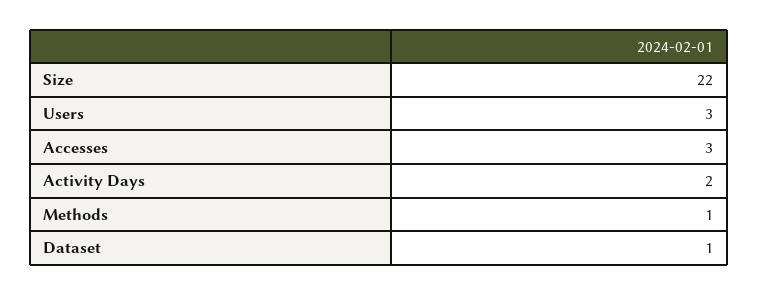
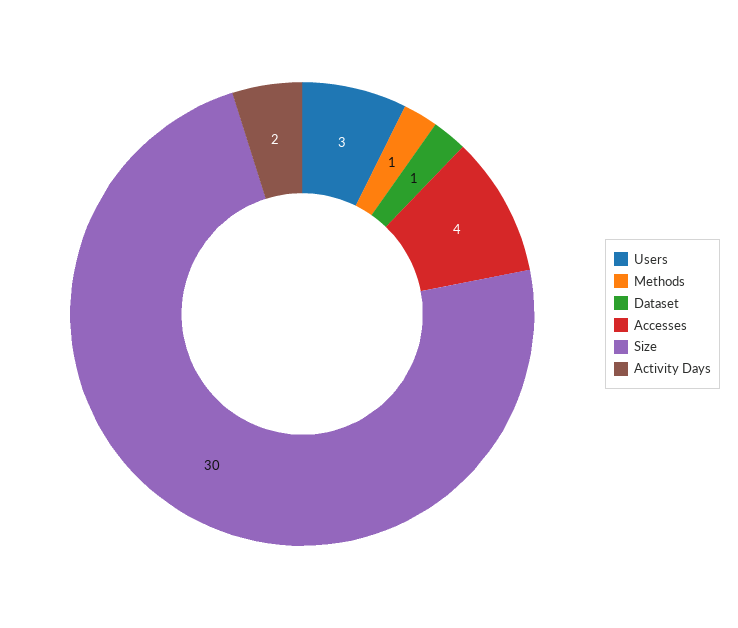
Size: 22 -> 30
Accesses: 3 -> 4

